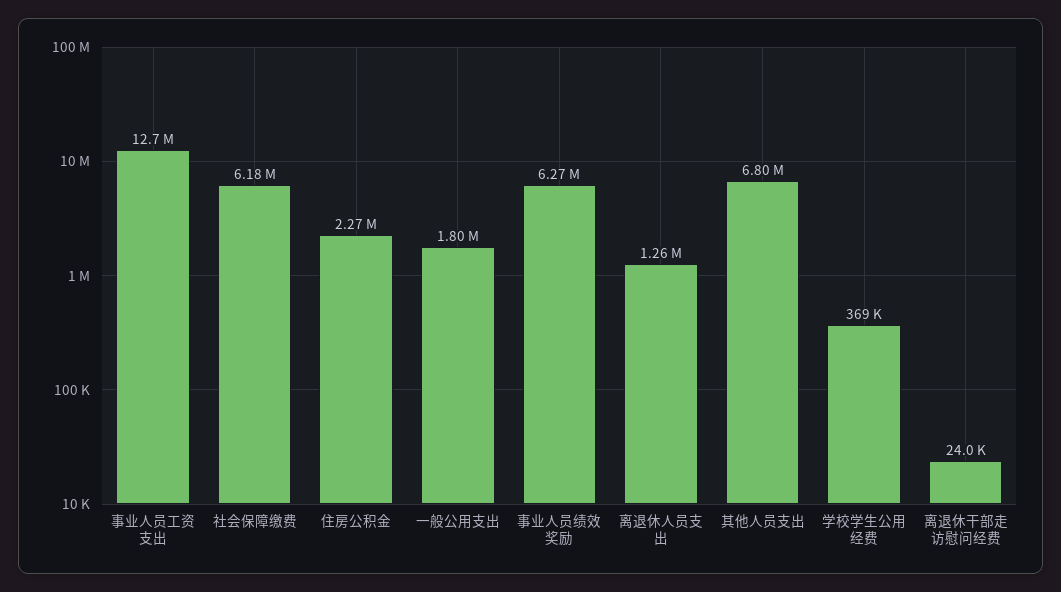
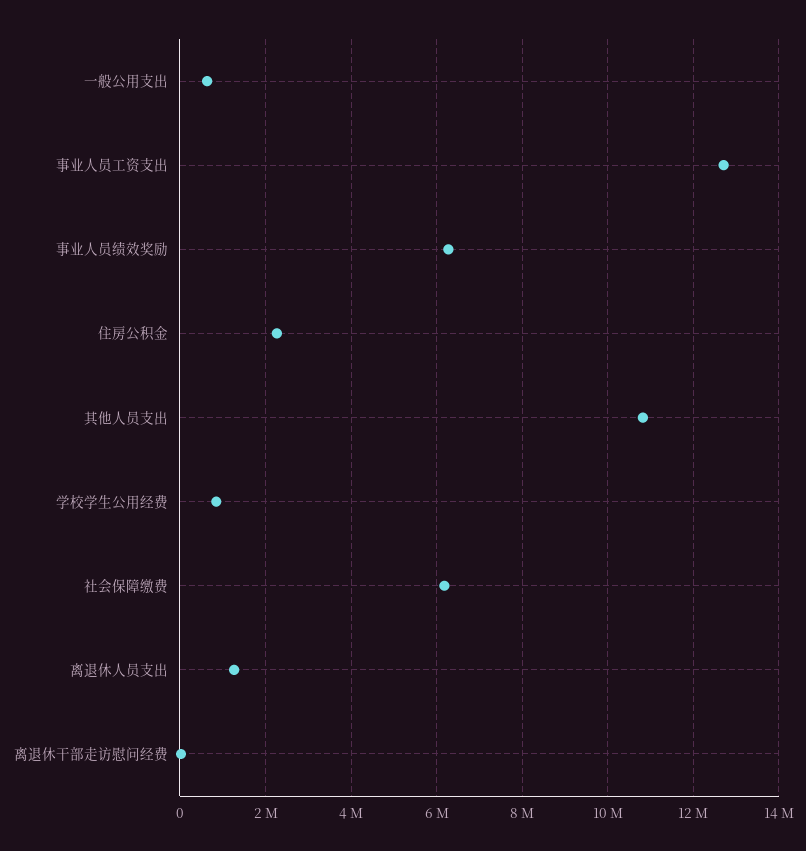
一般公用支出: 1800000 -> 600000
其他人员支出: 6800000 -> 10800000
学校学生公用经费: 369000 -> 800000

